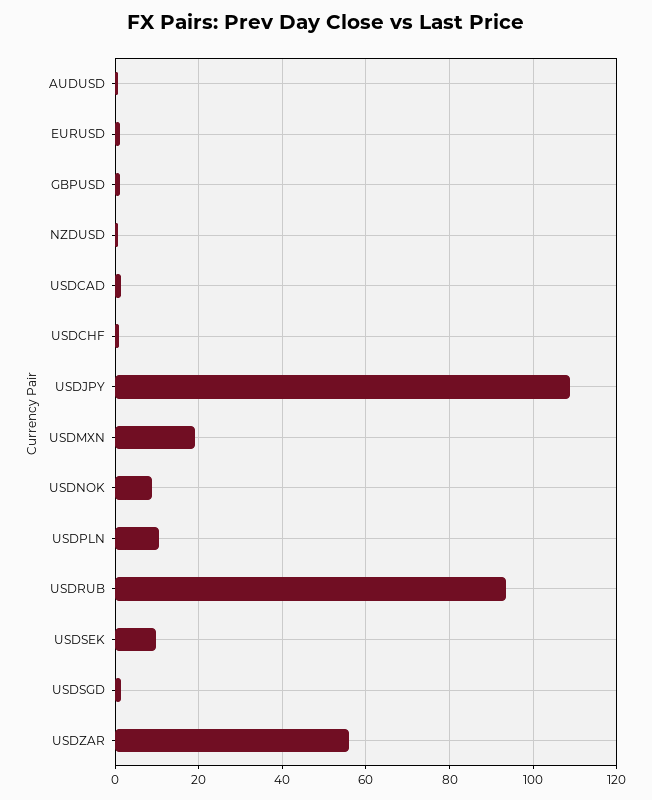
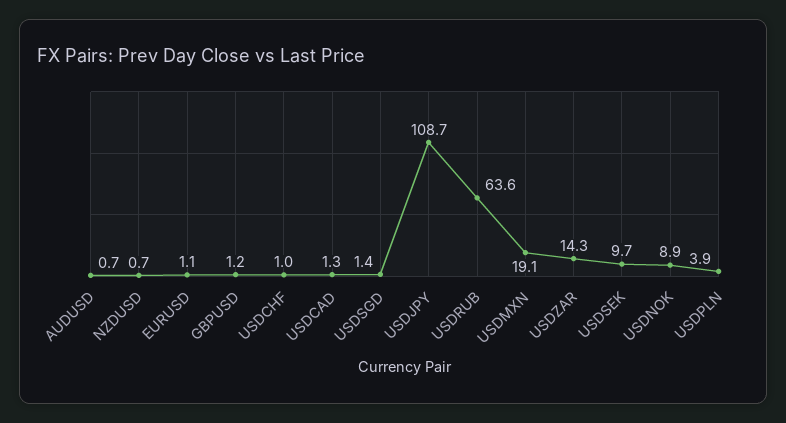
USDPLN: 10 -> 3.9
USDRUB: 94 -> 63.6
USDZAR: 56 -> 14.3

